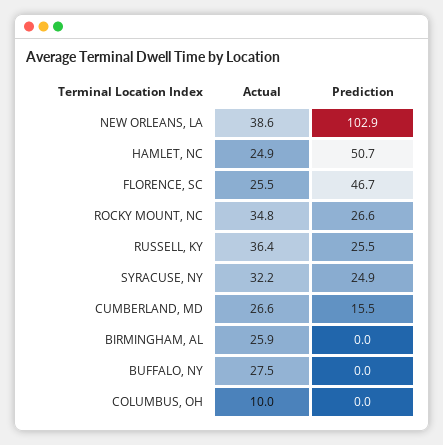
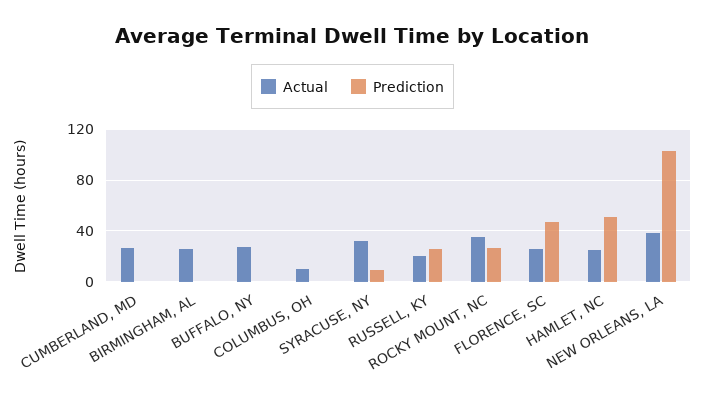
Actual, RUSSELL, KY: 36.4 -> 20
Prediction, SYRACUSE, NY: 24.9 -> 10
Prediction, CUMBERLAND, MD: 15.5 -> 0

